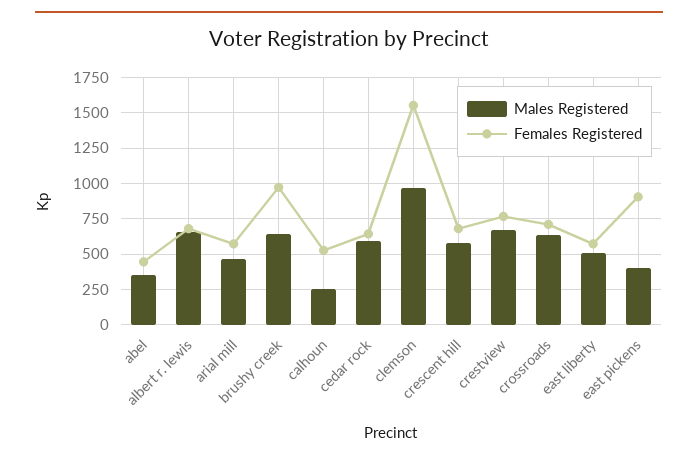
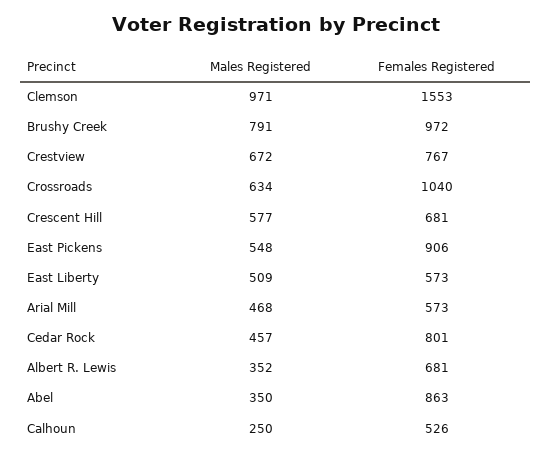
Females Registered, abel: 450 -> 863
Males Registered, albert r. lewis: 650 -> 352
Males Registered, brushy creek: 650 -> 791
Males Registered, cedar rock: 600 -> 457
Females Registered, cedar rock: 650 -> 801
Females Registered, crossroads: 700 -> 1040
Males Registered, east pickens: 400 -> 548

